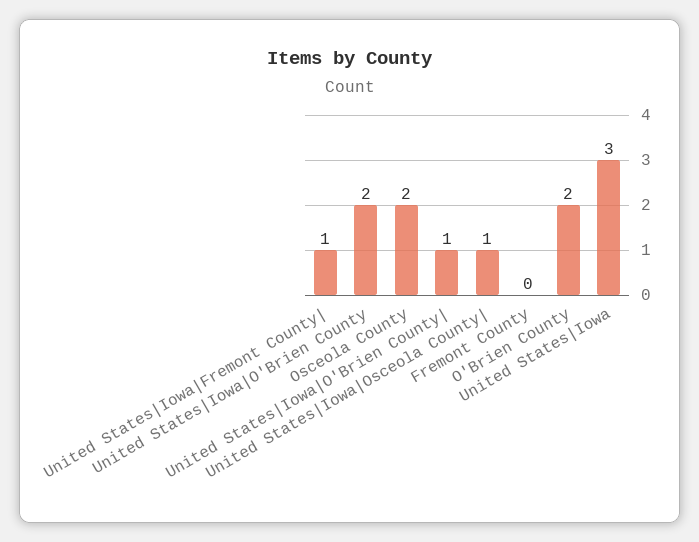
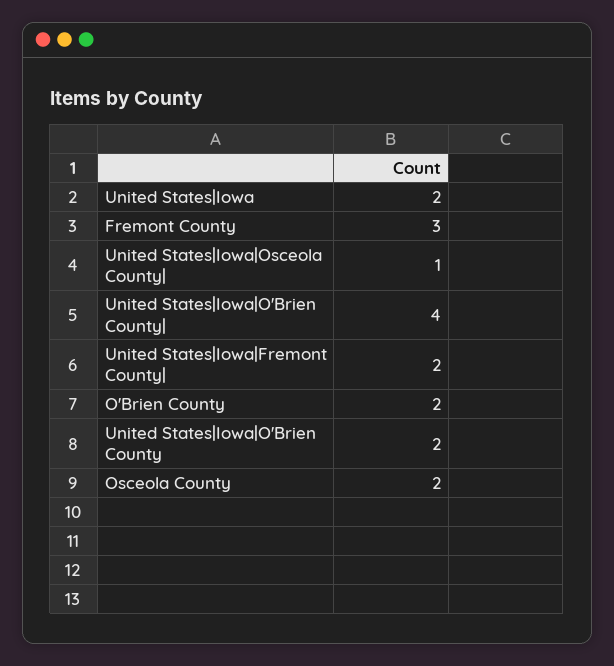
United States|Iowa|Fremont County|: 1 -> 2
United States|Iowa|O'Brien County|: 1 -> 4
Fremont County: 0 -> 3
United States|Iowa: 3 -> 2

